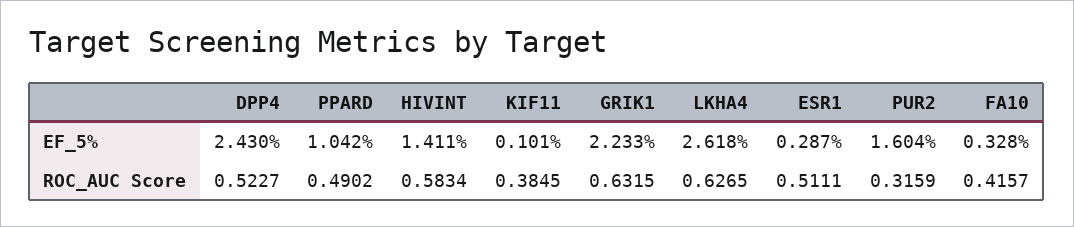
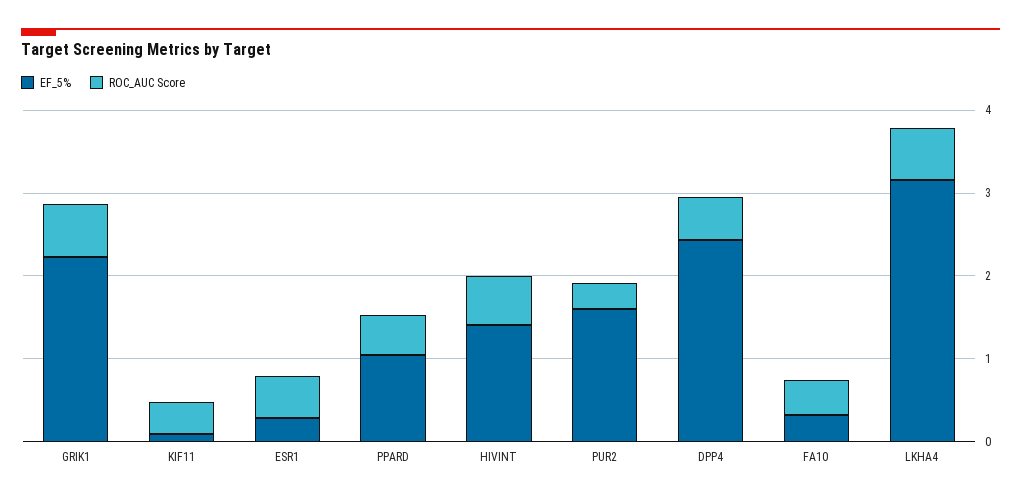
EF_5%, LKHA4: 2.618 -> 3.2

